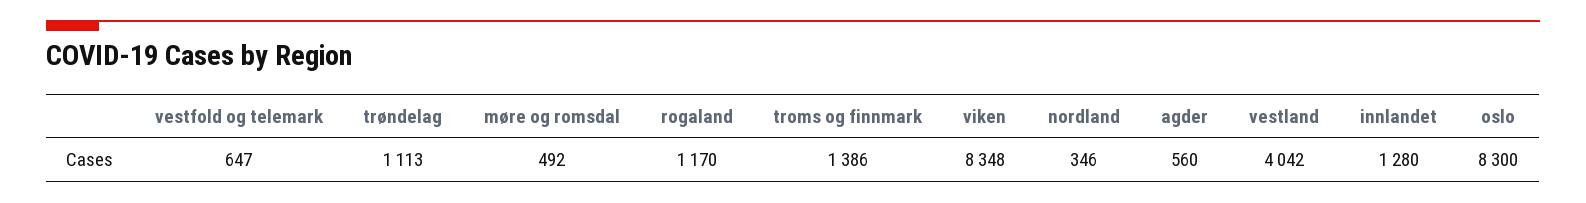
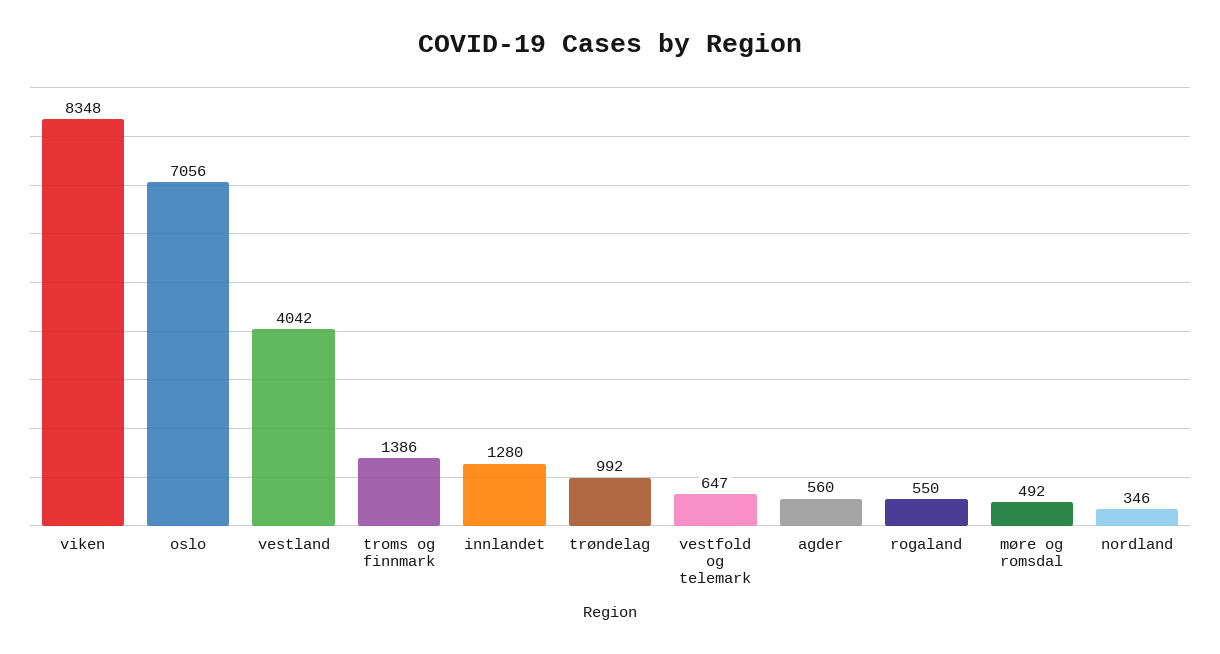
trøndelag: 1113 -> 992
rogaland: 1170 -> 550
oslo: 8300 -> 7056

